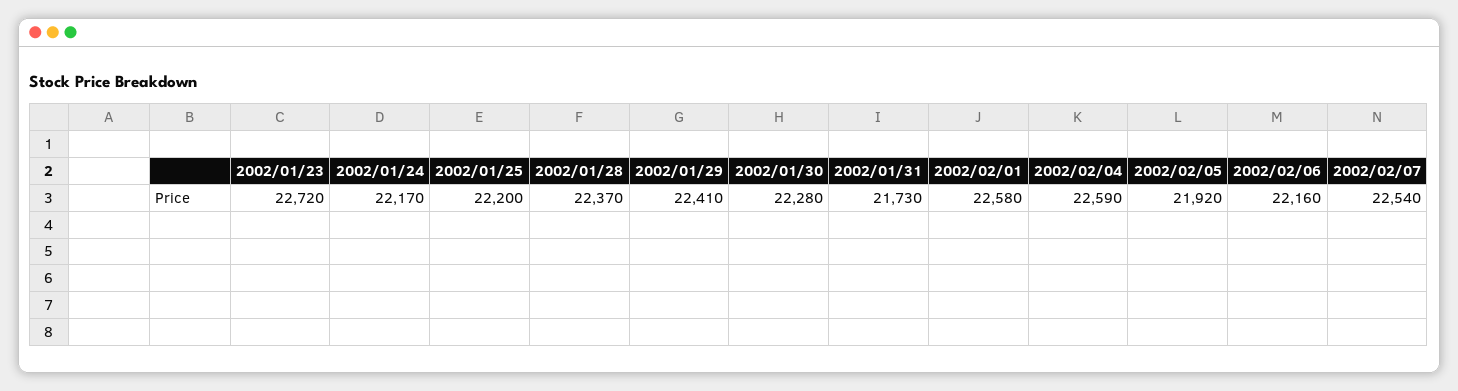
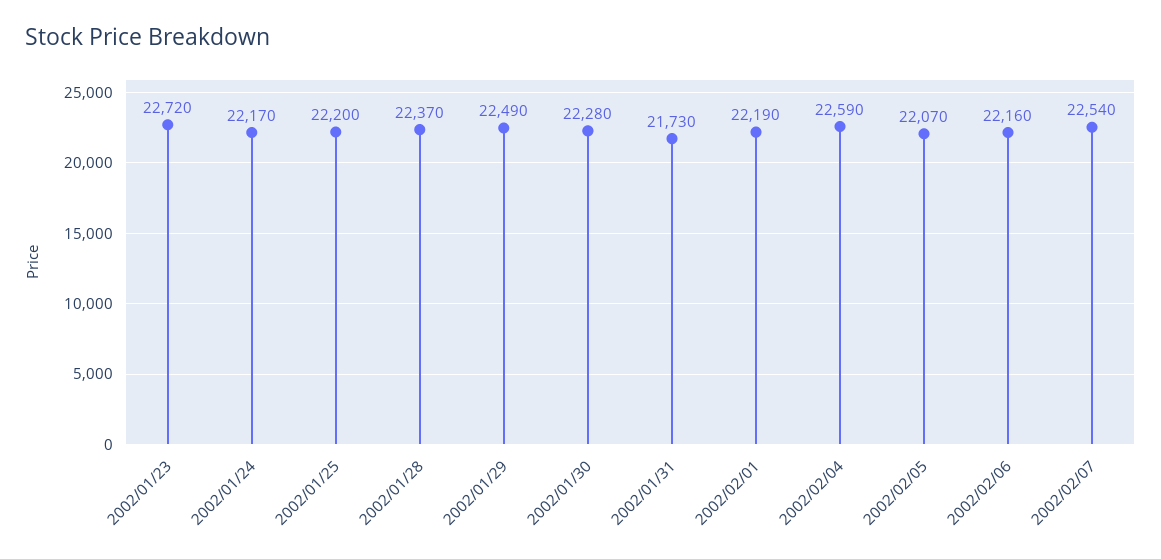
2002/01/29: 22410 -> 22490
2002/02/01: 22580 -> 22190
2002/02/05: 21920 -> 22070

